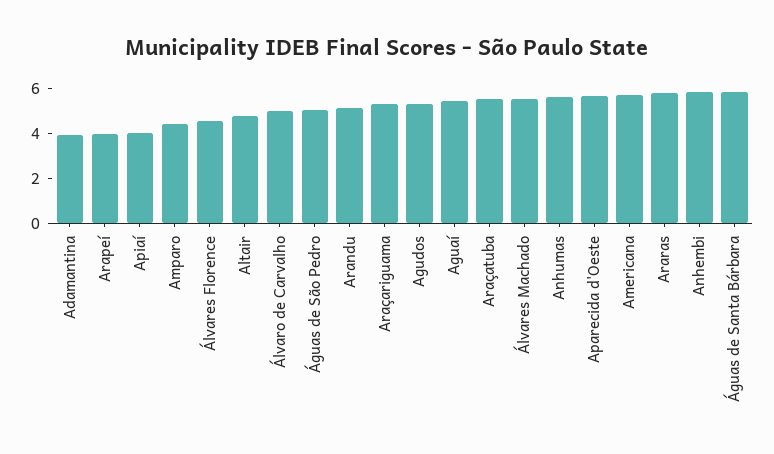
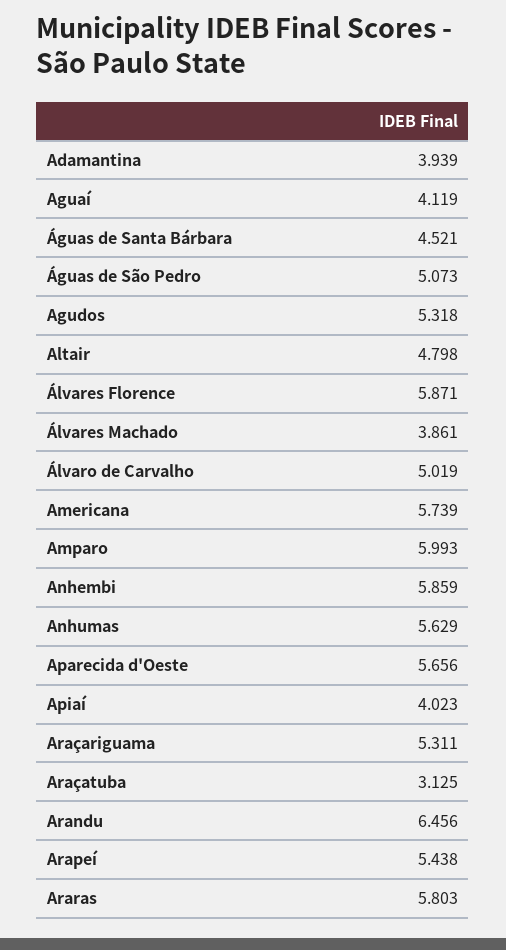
Arapeí: 4 -> 5.438
Amparo: 4.5 -> 5.993
Álvares Florence: 4.5 -> 5.871
Arandu: 5 -> 6.456
Aguaí: 5.5 -> 4.119
Araçatuba: 5.5 -> 3.125
Álvares Machado: 5.5 -> 3.861
Águas de Santa Bárbara: 6 -> 4.521

